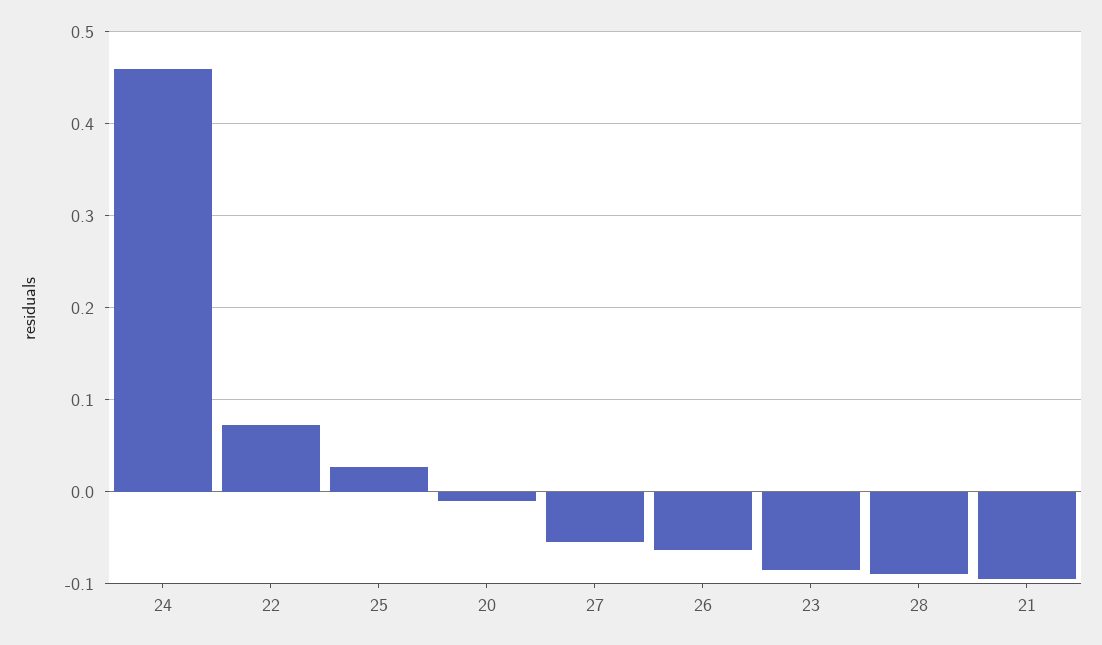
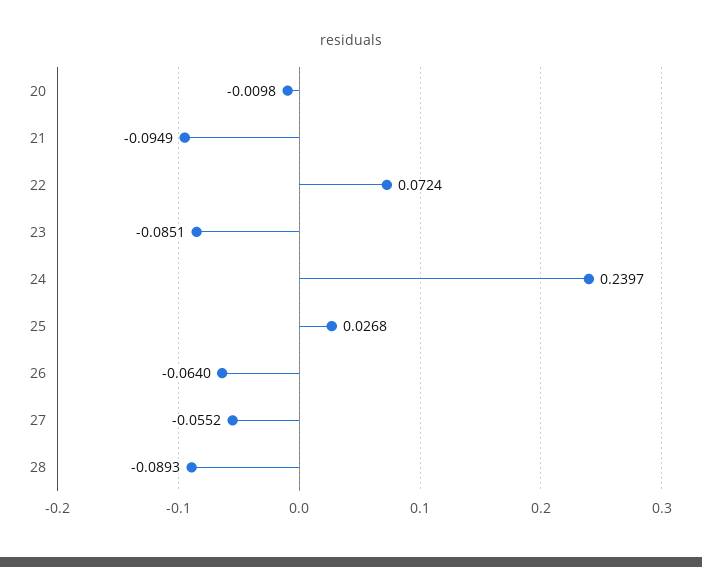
24: 0.46 -> 0.2397

